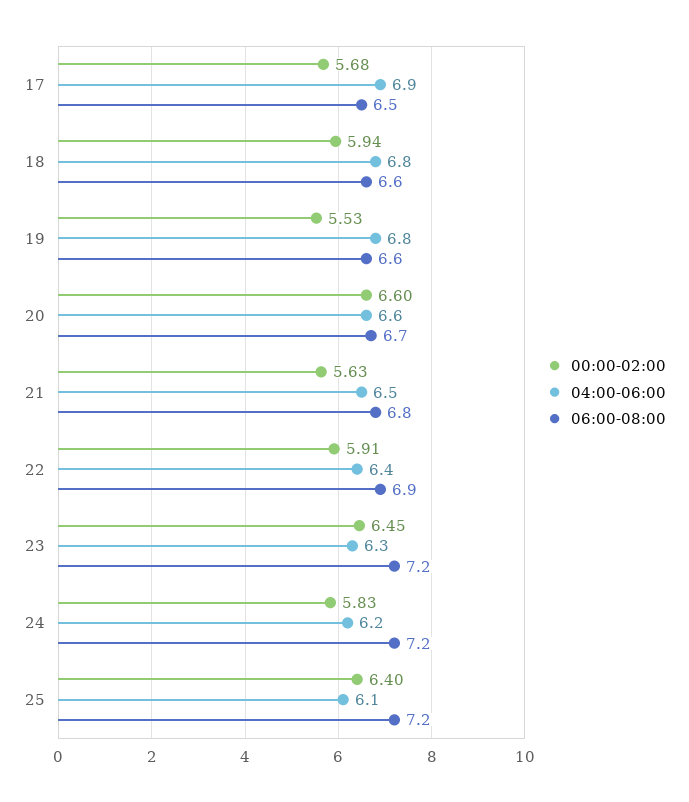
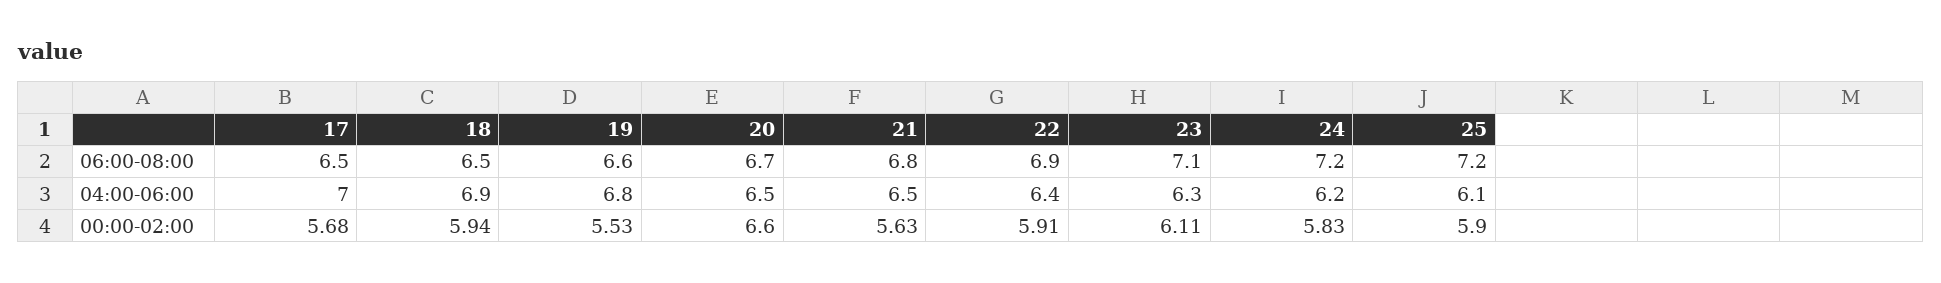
04:00-06:00, 17: 6.9 -> 7
04:00-06:00, 18: 6.8 -> 6.9
06:00-08:00, 18: 6.6 -> 6.5
04:00-06:00, 20: 6.6 -> 6.5
00:00-02:00, 23: 6.45 -> 6.11
06:00-08:00, 23: 7.2 -> 7.1
00:00-02:00, 25: 6.4 -> 5.9

